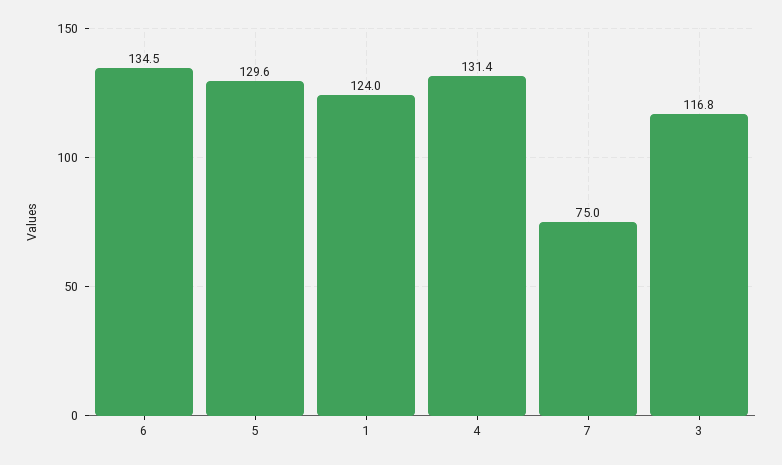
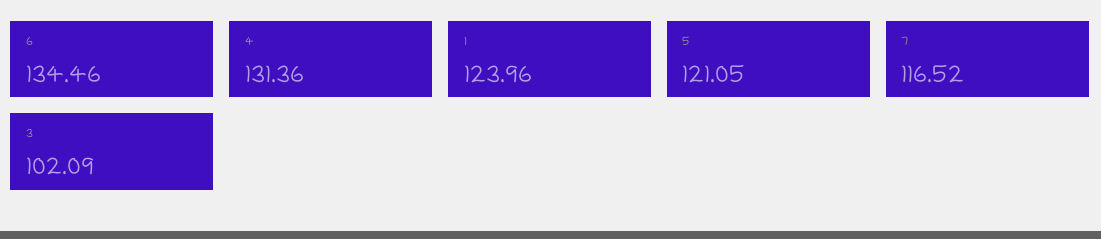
5: 129.6 -> 121.05
7: 75 -> 116.52
3: 116.8 -> 102.09

